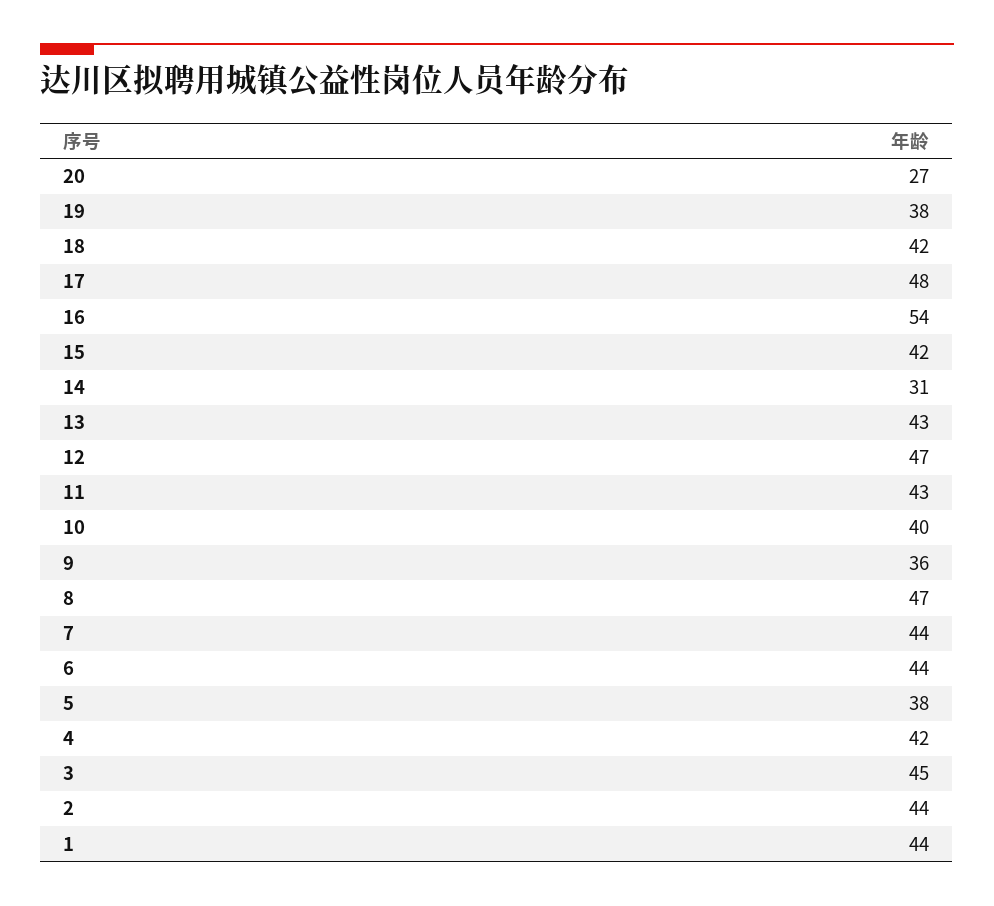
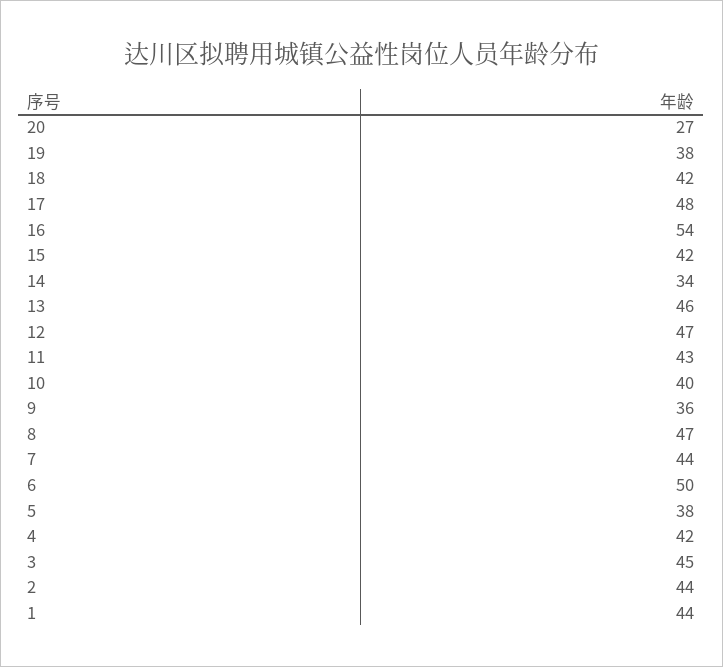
14: 31 -> 34
13: 43 -> 46
6: 44 -> 50

